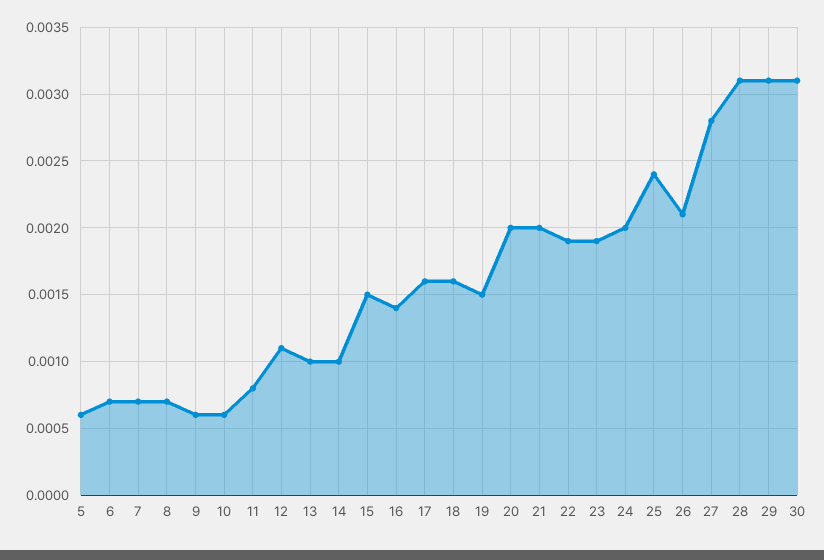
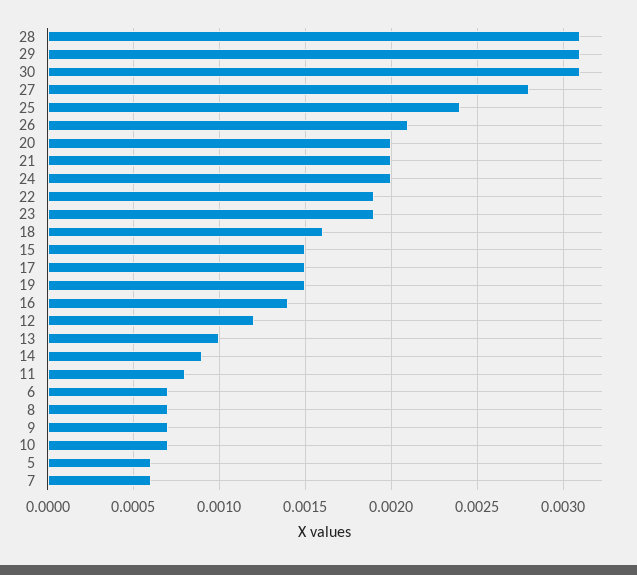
7: 0.0007 -> 0.0006
9: 0.0006 -> 0.0007
10: 0.0006 -> 0.0007
12: 0.0011 -> 0.0012
14: 0.001 -> 0.0009
17: 0.0016 -> 0.0015

